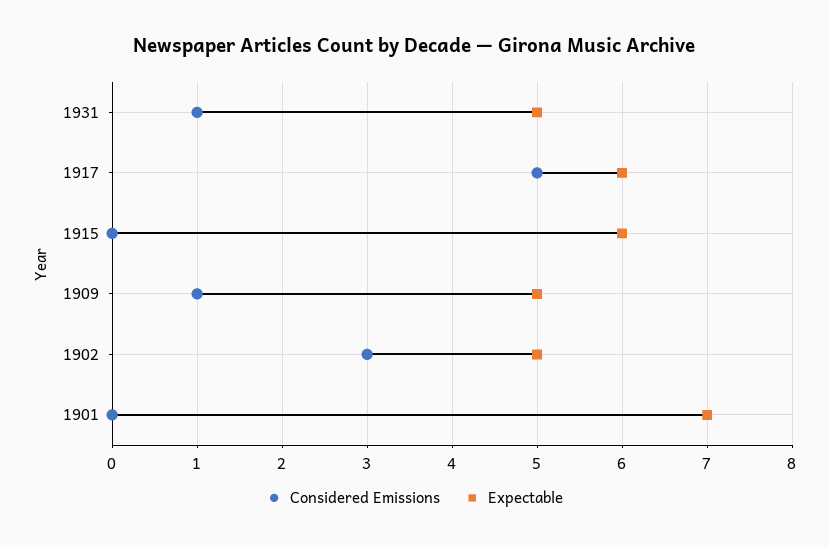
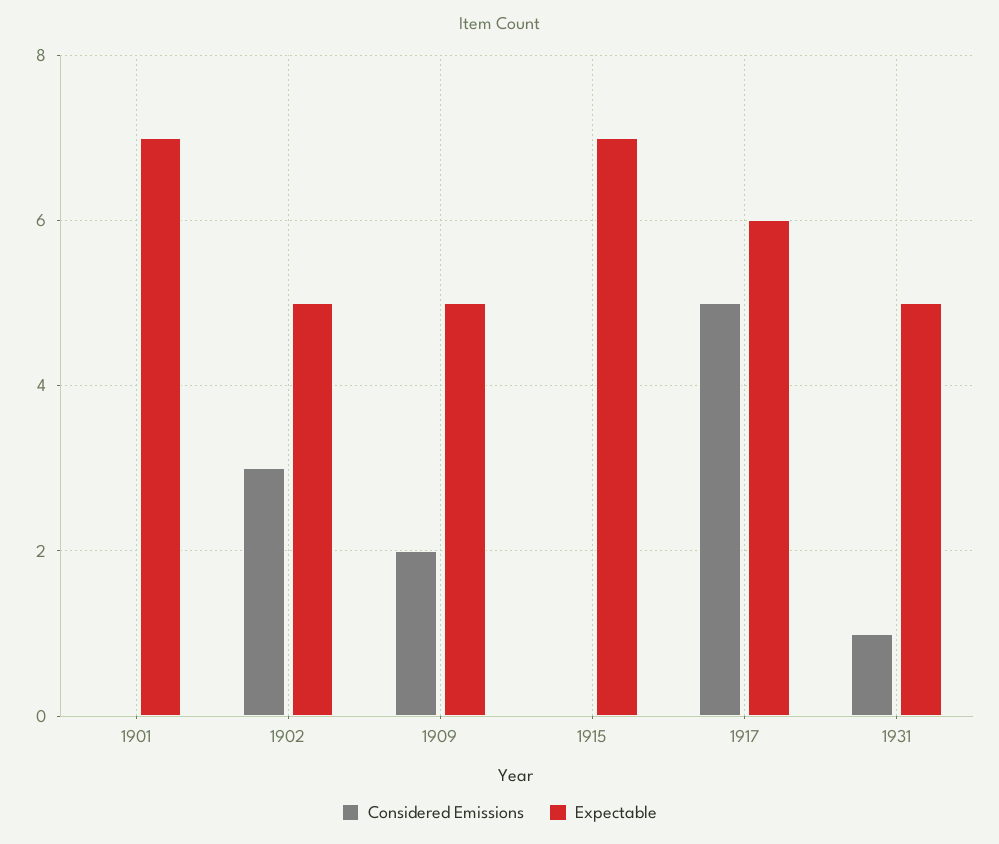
Expectable, 1915: 6 -> 7
Considered Emissions, 1909: 1 -> 2

